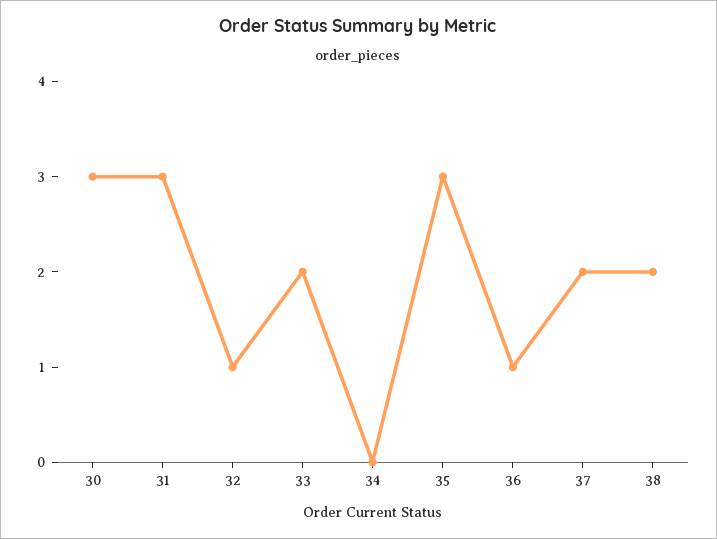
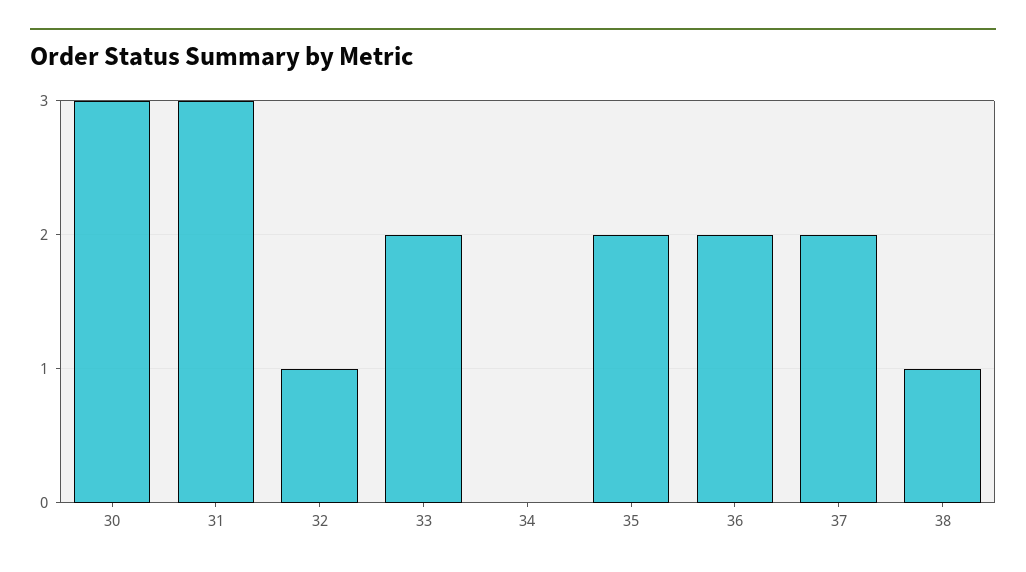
35: 3 -> 2
36: 1 -> 2
38: 2 -> 1

